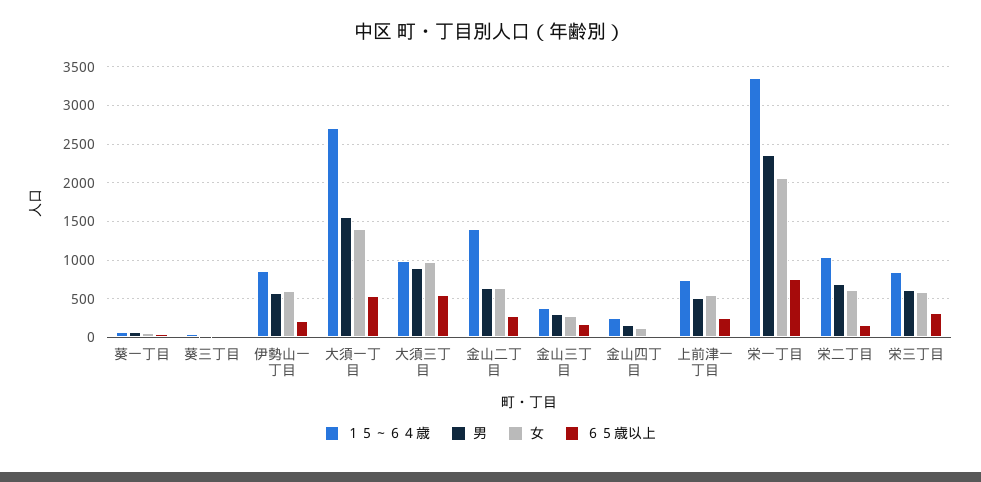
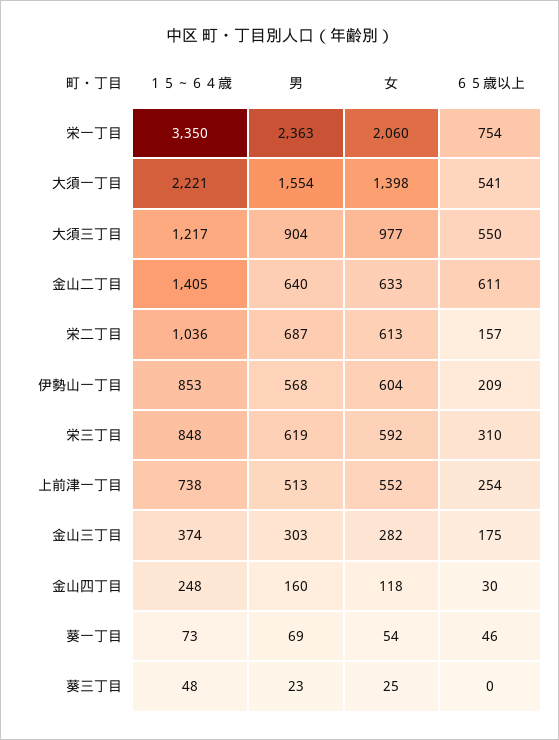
１５～６４歳, 大須一丁目: 2700 -> 2221
１５～６４歳, 大須三丁目: 1000 -> 1217
６５歳以上, 金山二丁目: 300 -> 611

